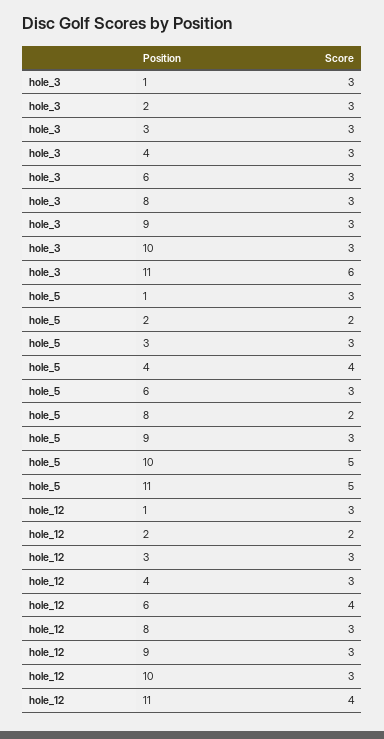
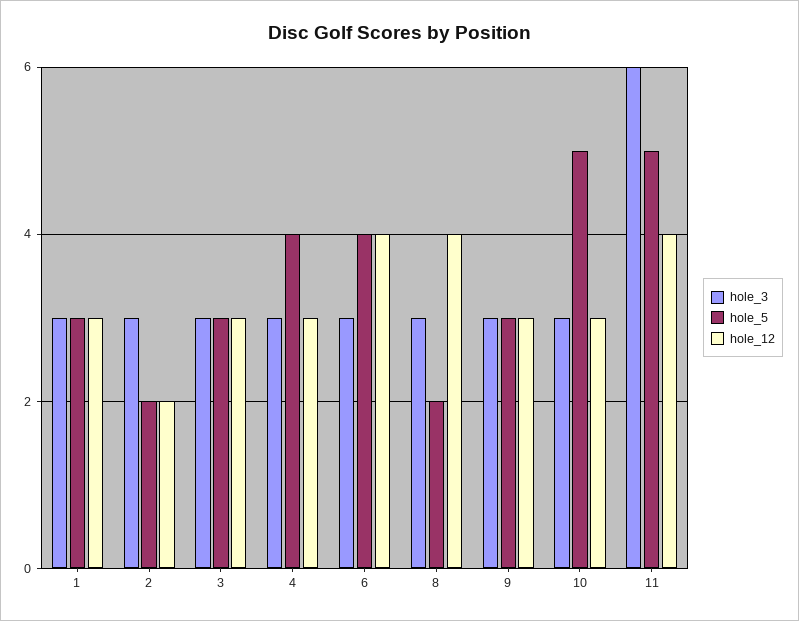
hole_5, 6: 3 -> 4
hole_12, 8: 3 -> 4

